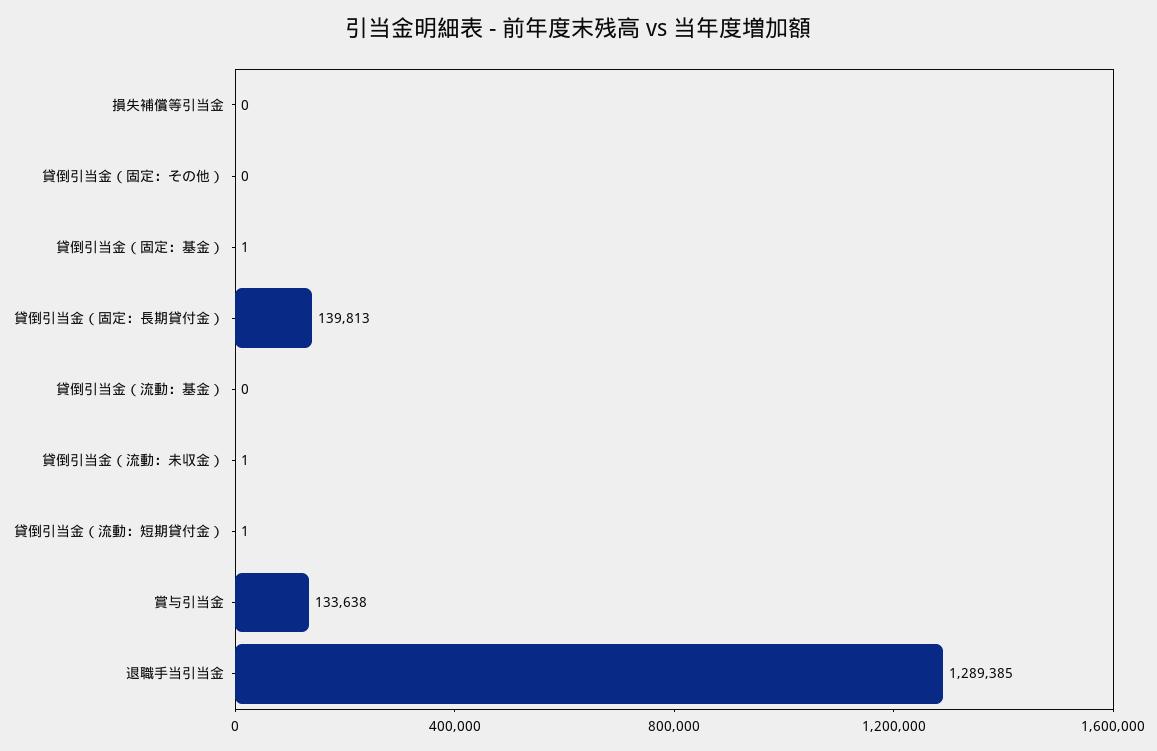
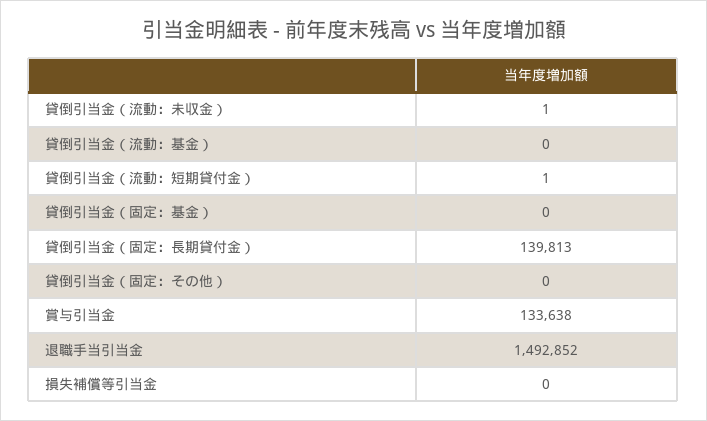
貸倒引当金（固定：基金）: 1 -> 0
退職手当引当金: 1289385 -> 1492852

